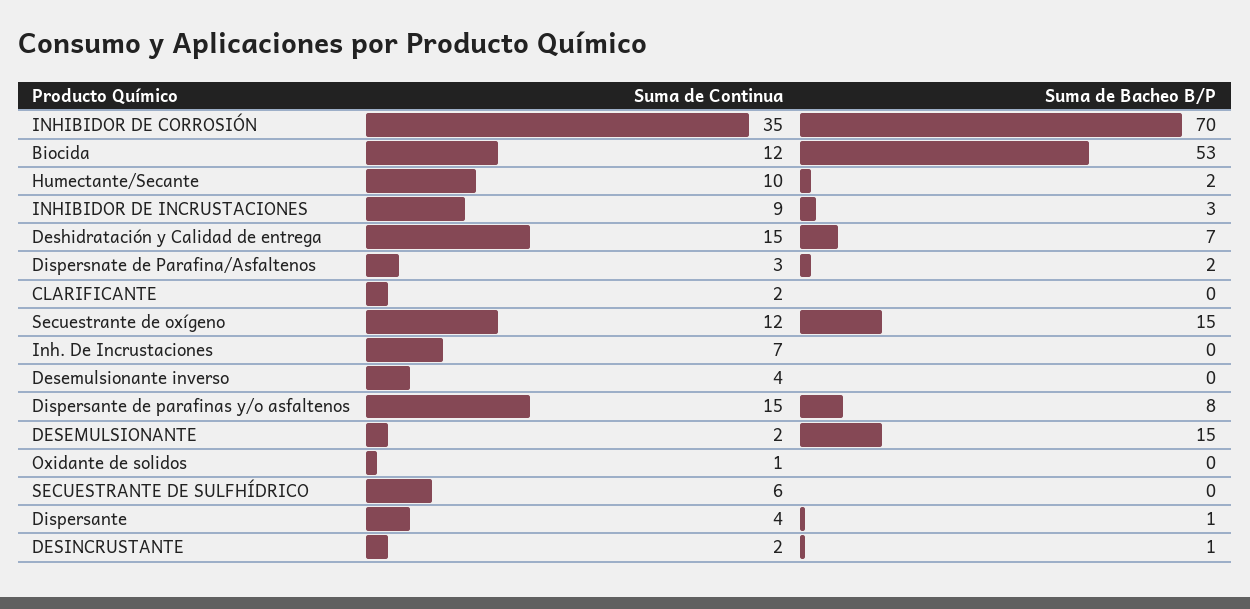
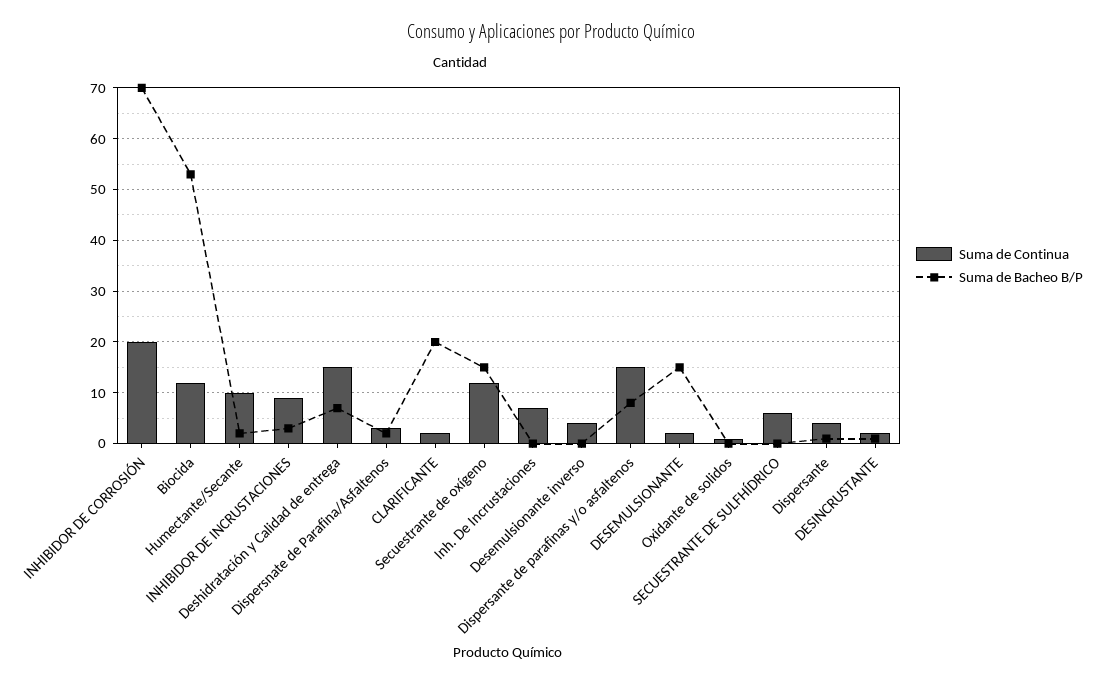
Suma de Continua, INHIBIDOR DE CORROSIÓN: 35 -> 20
Suma de Bacheo B/P, CLARIFICANTE: 0 -> 20

